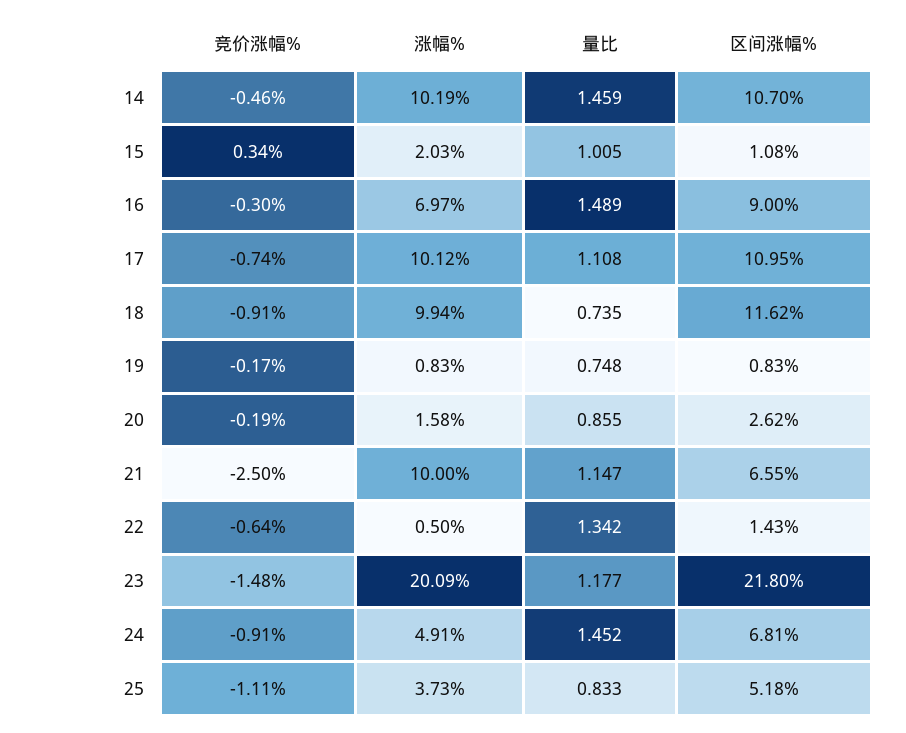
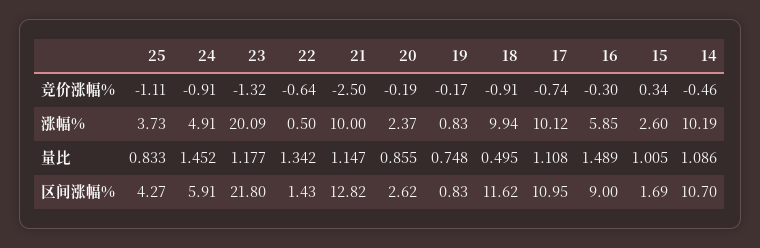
量比, 14: 1.459 -> 1.086
涨幅%, 15: 2.03 -> 2.6
区间涨幅%, 15: 1.08 -> 1.69
涨幅%, 16: 6.97 -> 5.85
量比, 18: 0.735 -> 0.495
涨幅%, 20: 1.58 -> 2.37
区间涨幅%, 21: 6.55 -> 12.82
竞价涨幅%, 23: -1.48 -> -1.32
区间涨幅%, 24: 6.81 -> 5.91
区间涨幅%, 25: 5.18 -> 4.27

